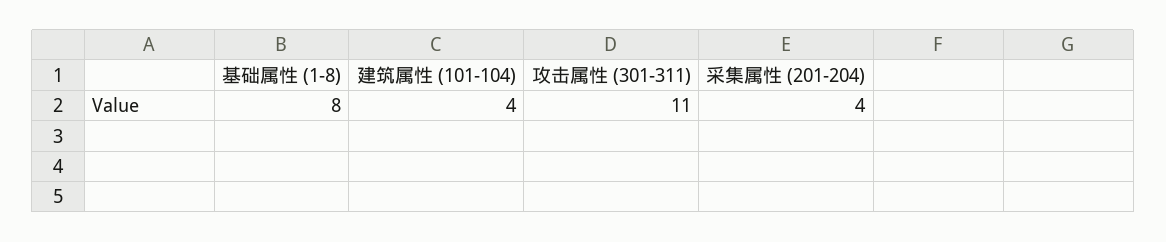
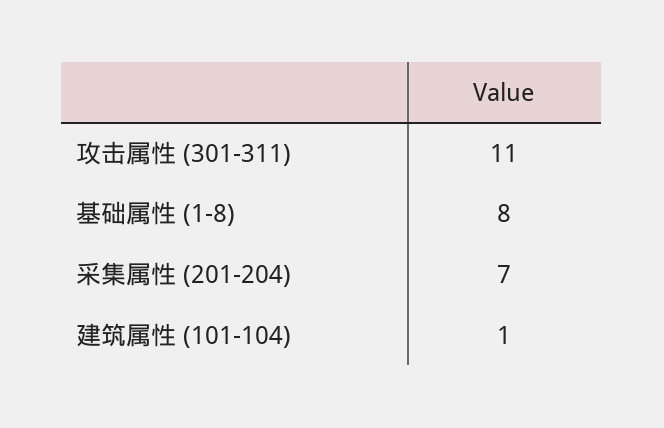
建筑属性 (101-104): 4 -> 1
采集属性 (201-204): 4 -> 7

